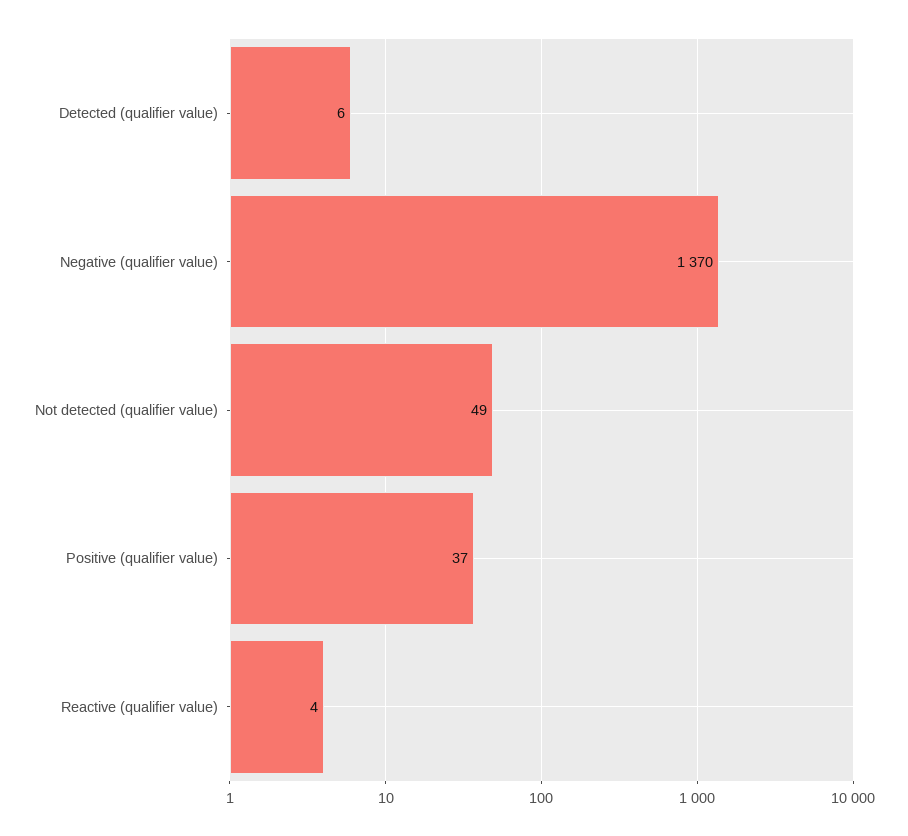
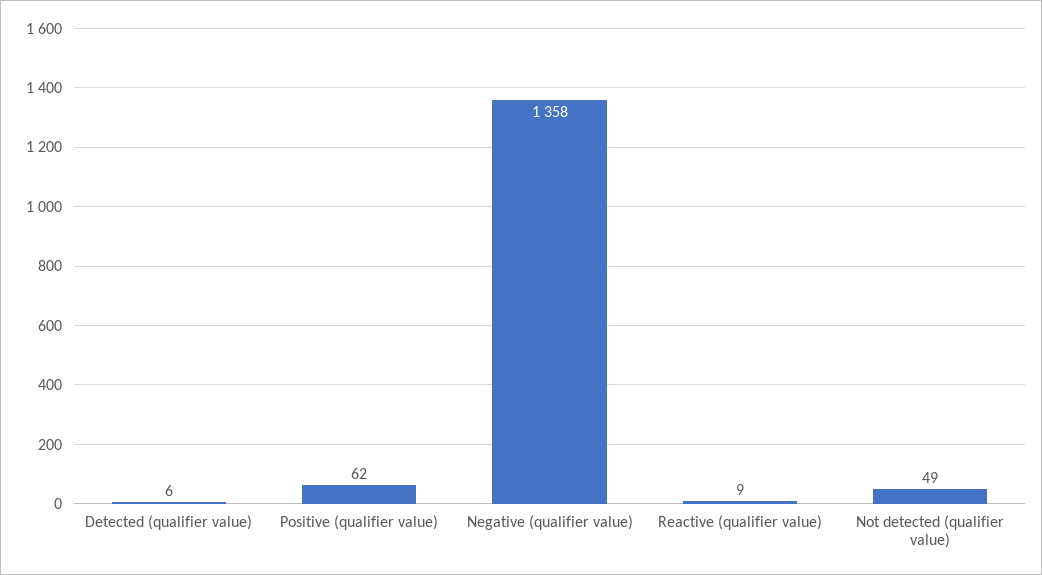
Negative (qualifier value): 1370 -> 1358
Positive (qualifier value): 37 -> 62
Reactive (qualifier value): 4 -> 9

